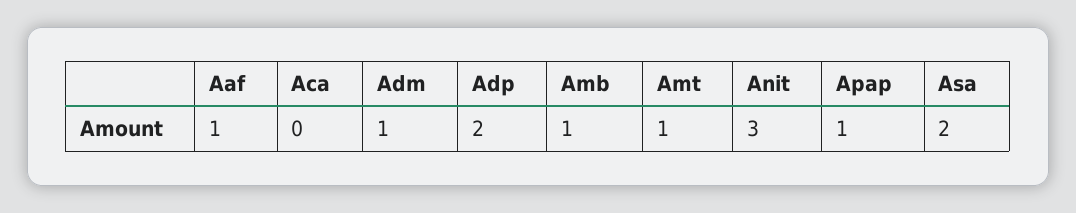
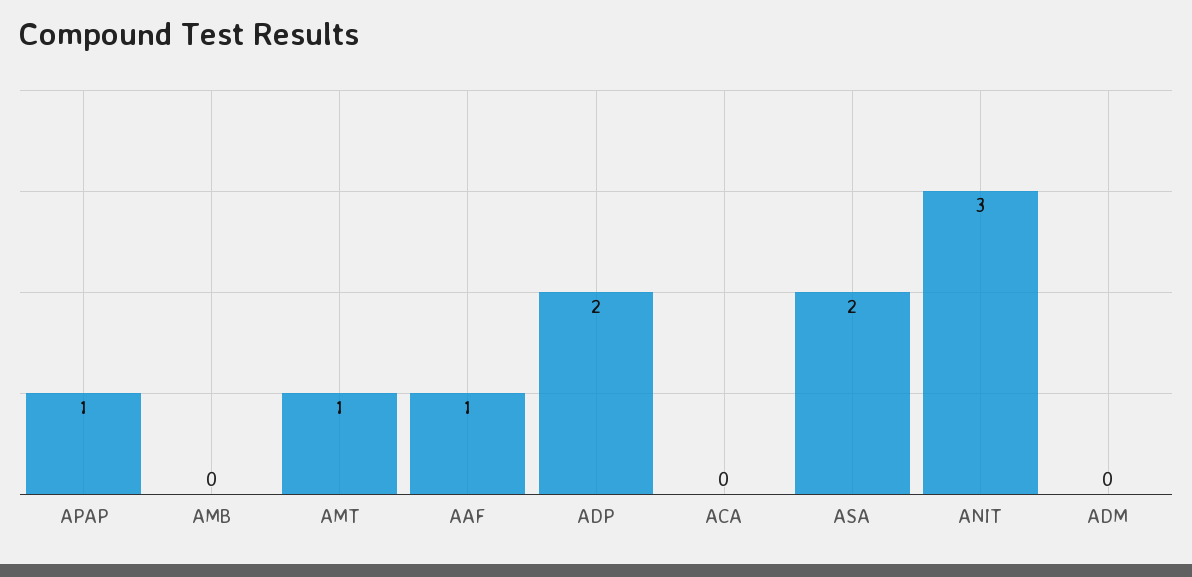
Adm: 1 -> 0
Amb: 1 -> 0

